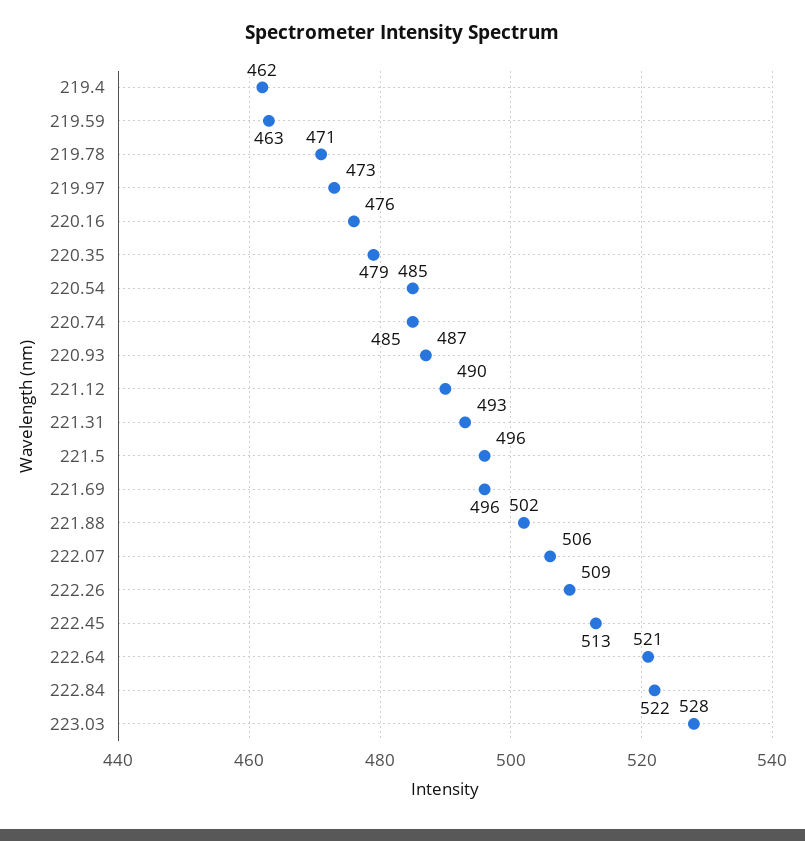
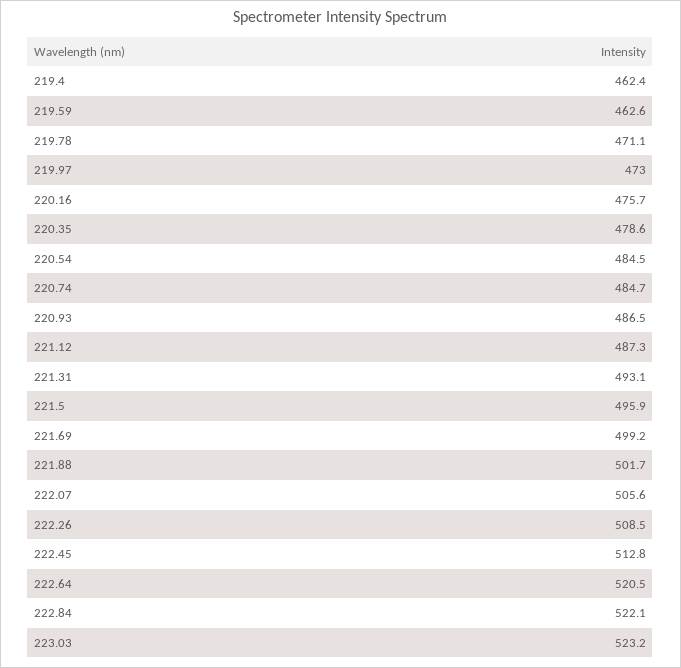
221.12: 490 -> 487.3
221.69: 496 -> 499.2
223.03: 528 -> 523.2

